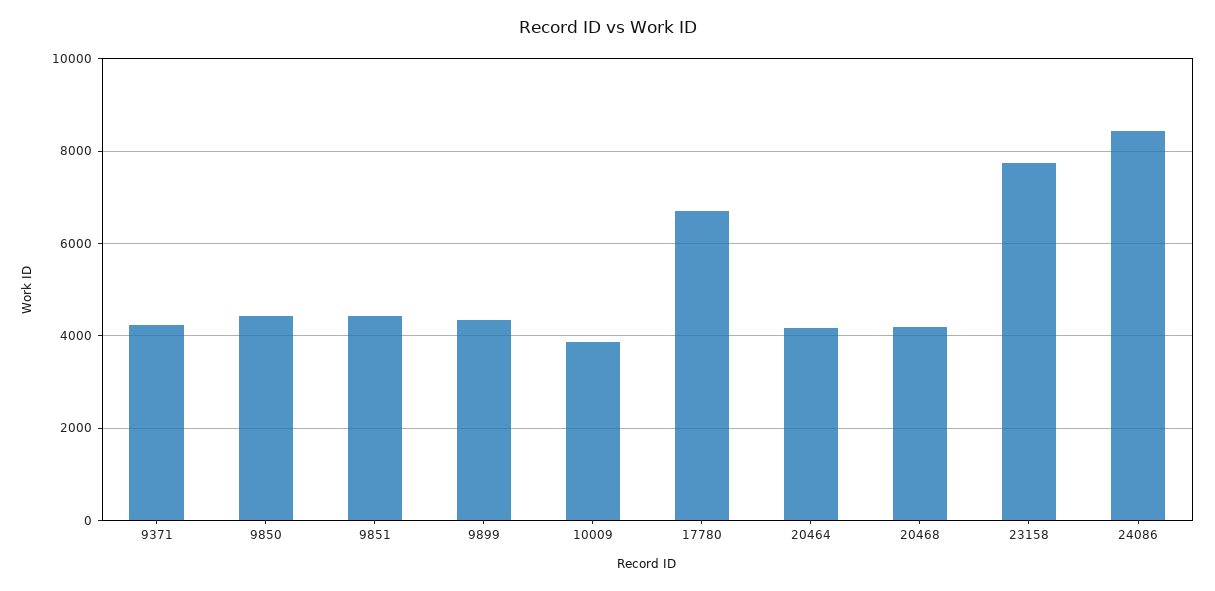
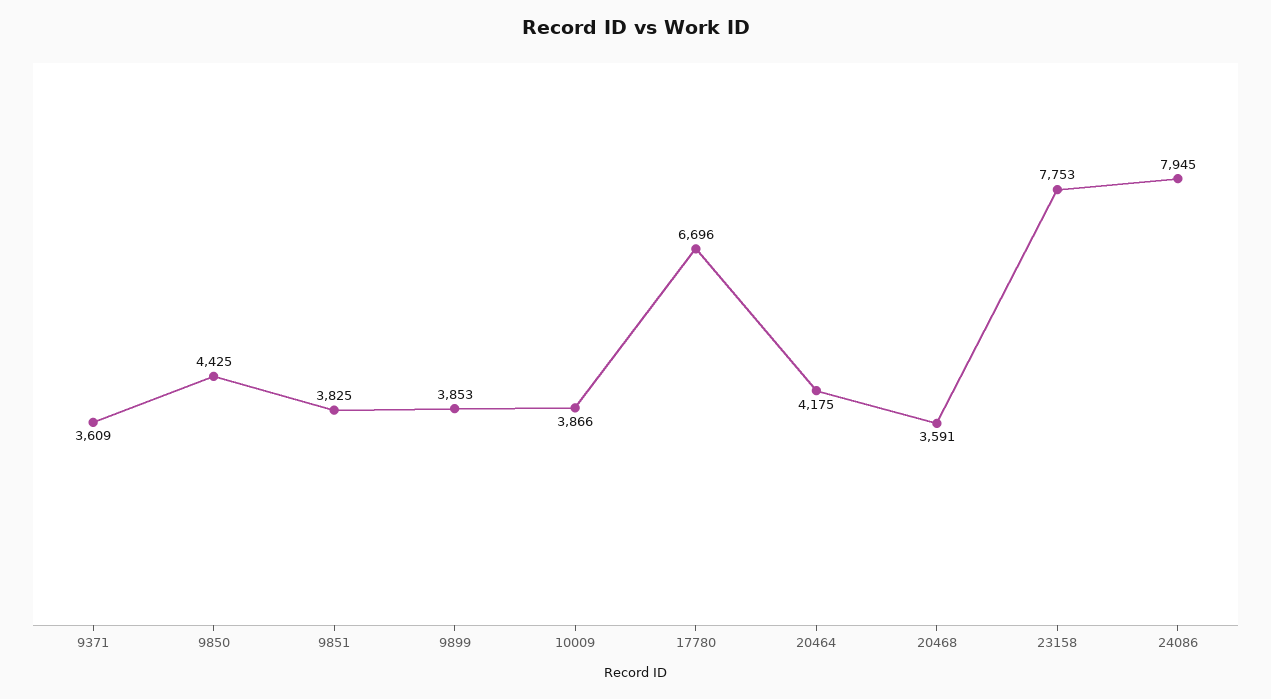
9371: 4200 -> 3609
9851: 4400 -> 3825
9899: 4400 -> 3853
20468: 4200 -> 3591
24086: 8400 -> 7945

